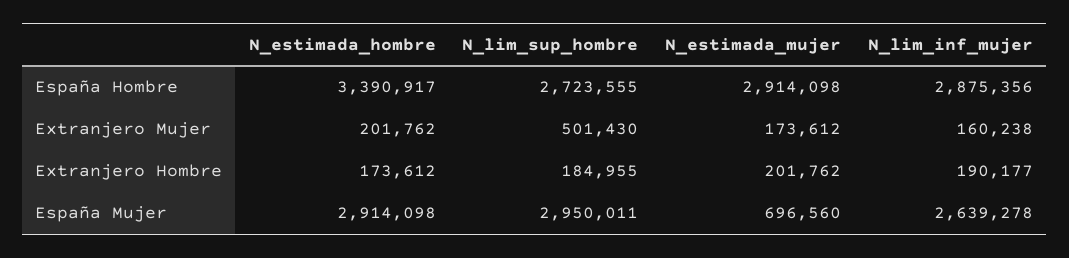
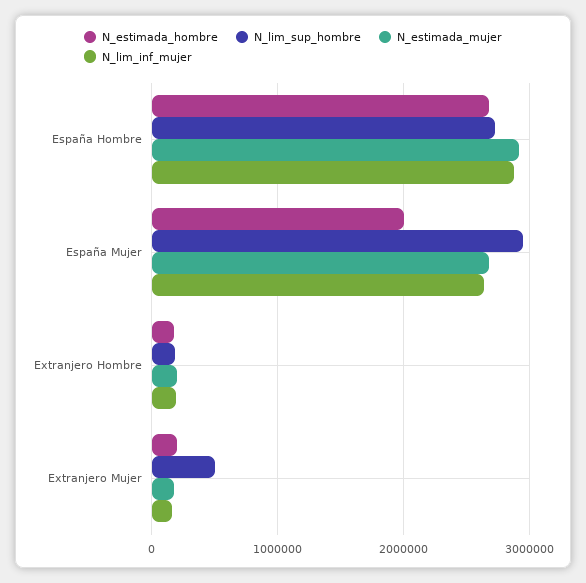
N_estimada_hombre, España Hombre: 3390917 -> 2700000
N_estimada_hombre, España Mujer: 2914098 -> 2000000
N_estimada_mujer, España Mujer: 696560 -> 2700000

